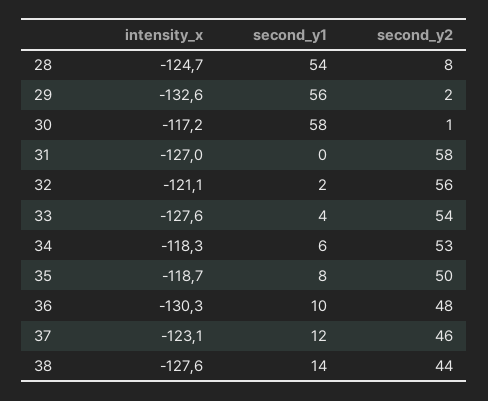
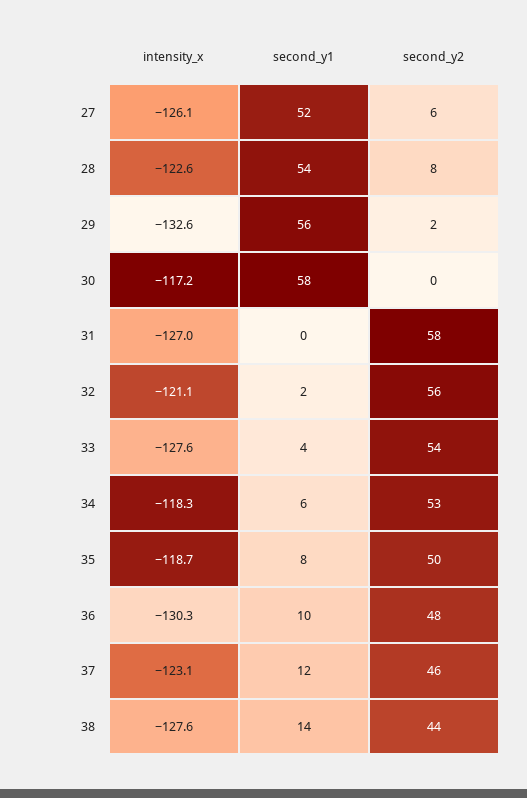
intensity_x, 28: -124.7 -> -122.6
second_y2, 30: 1 -> 0
intensity_x, 27: none -> -126.1
second_y1, 27: none -> 52
second_y2, 27: none -> 6

